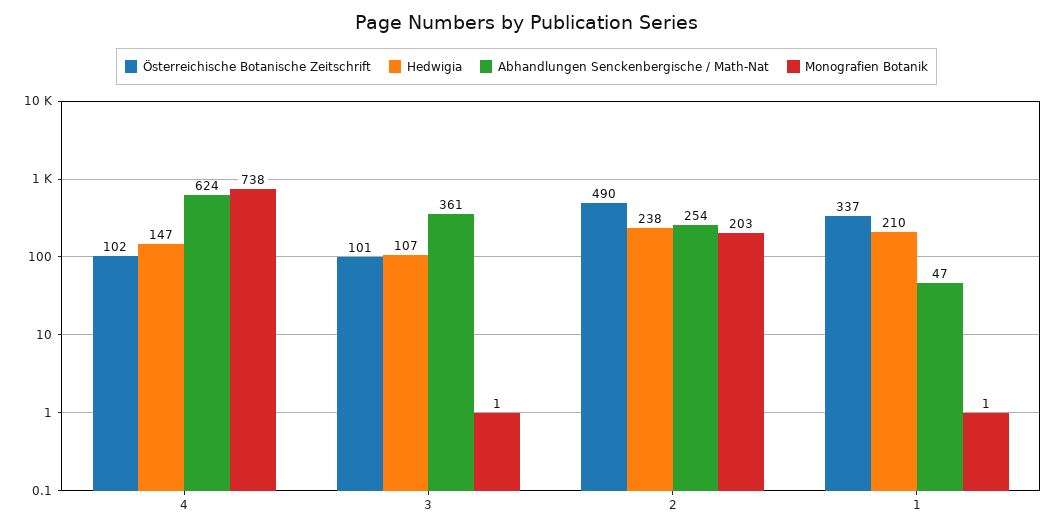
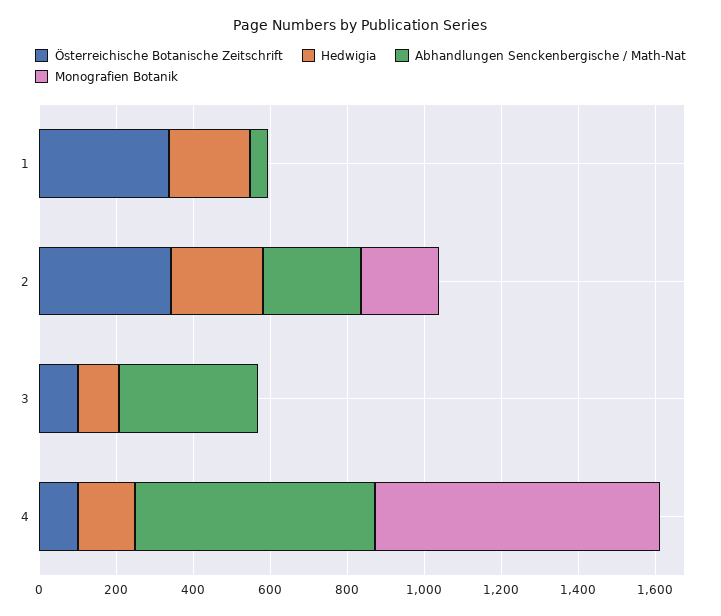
Österreichische Botanische Zeitschrift, 2: 490 -> 350

